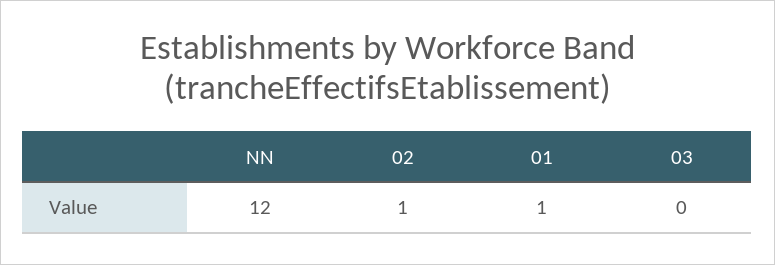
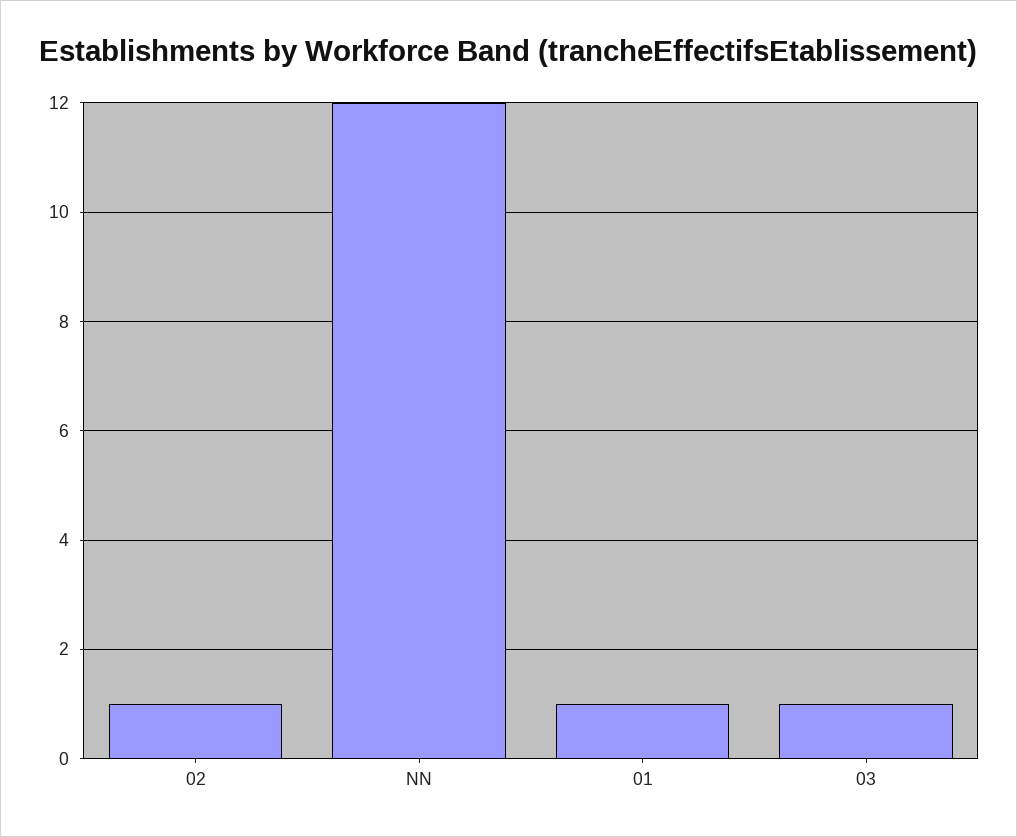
03: 0 -> 1

